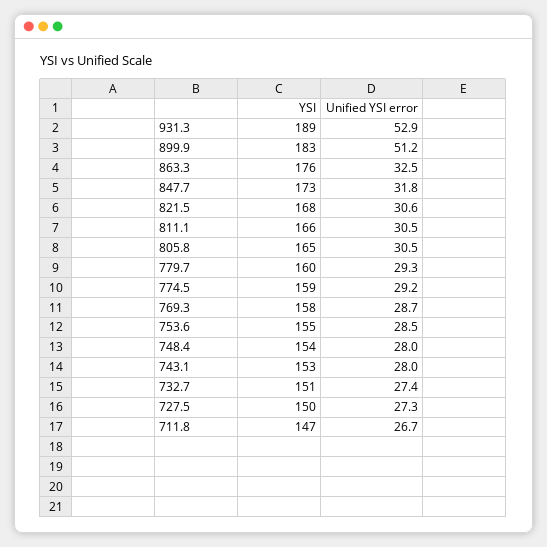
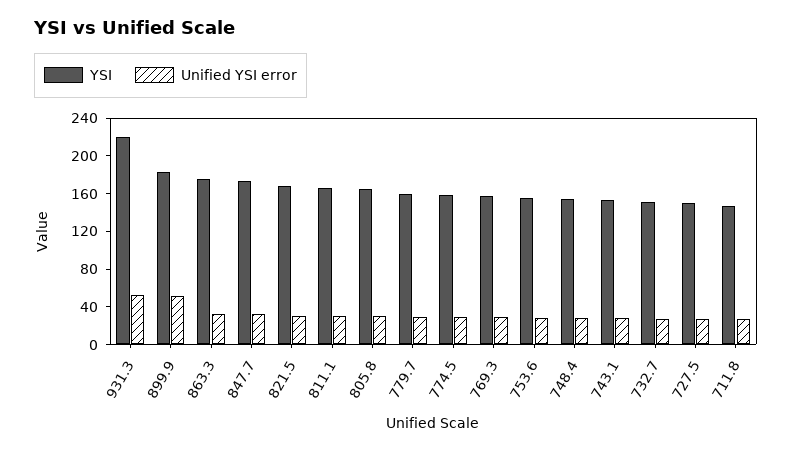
YSI, 931.3: 189 -> 220

